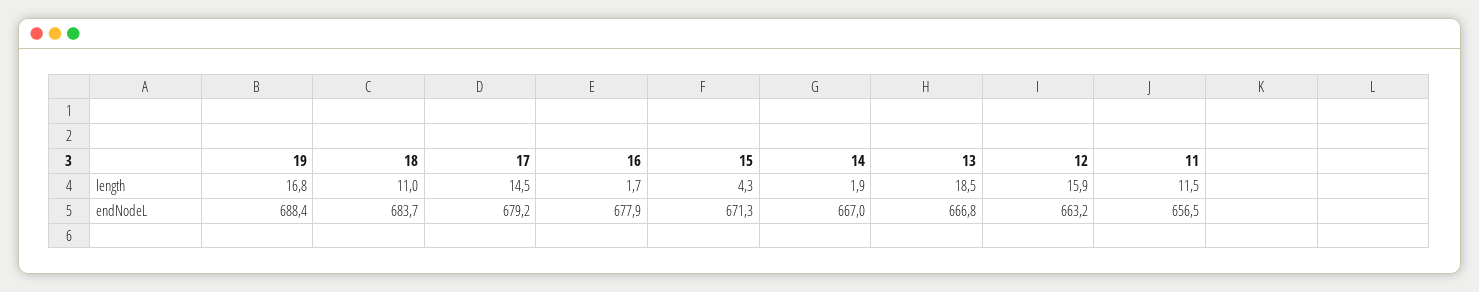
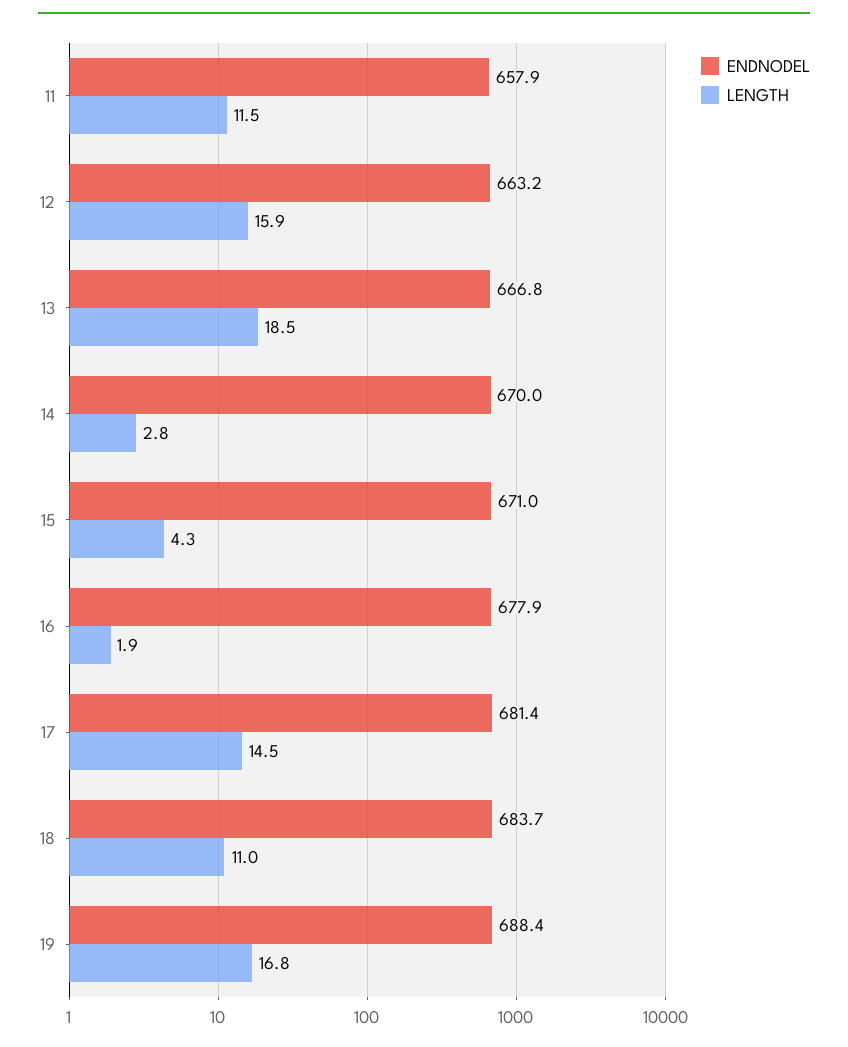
length, 16: 1.7 -> 1.9
length, 14: 1.9 -> 2.8
endNodeL, 17: 679.2 -> 681.4
endNodeL, 15: 671.3 -> 671
endNodeL, 14: 667 -> 670
endNodeL, 11: 656.5 -> 657.9

